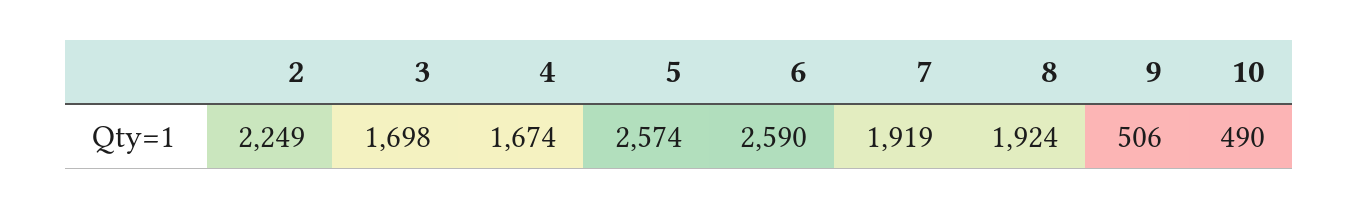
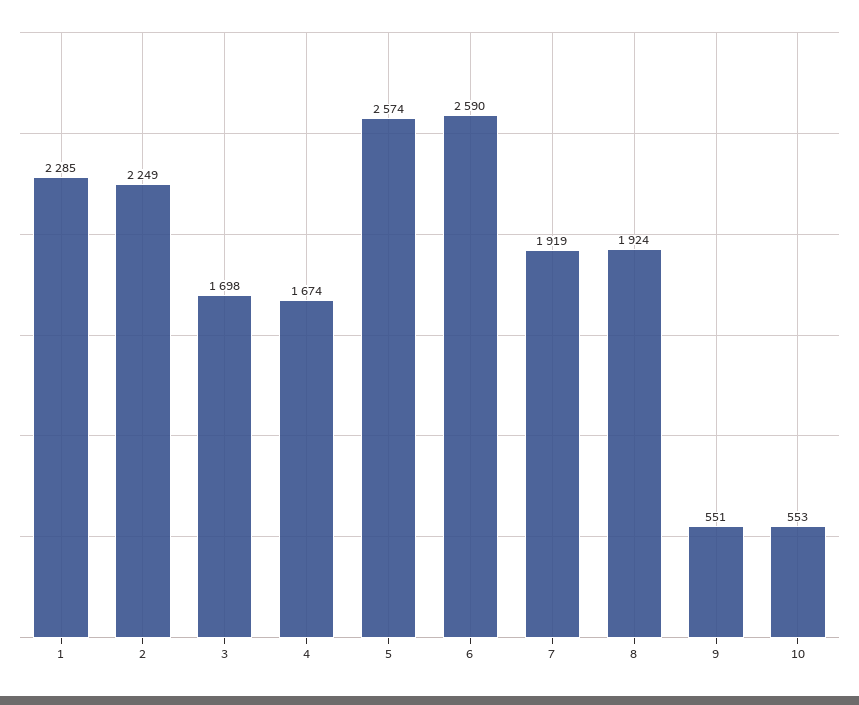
9: 506 -> 551
10: 490 -> 553
1: none -> 2285

